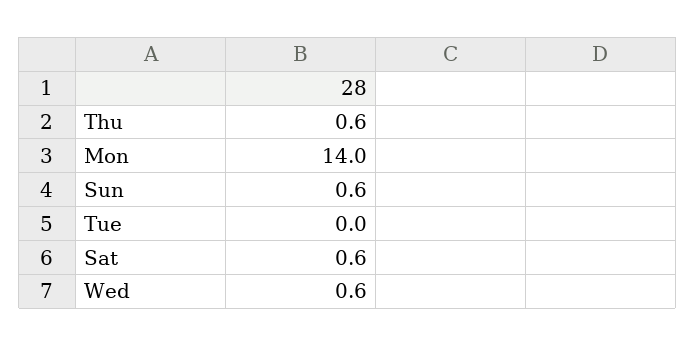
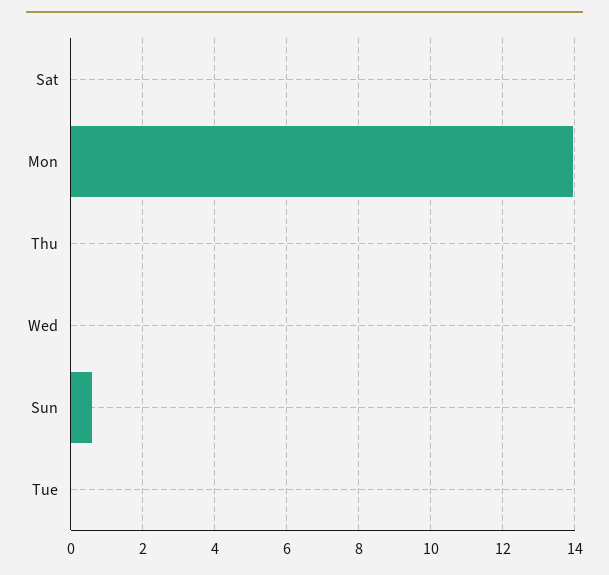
Thu: 0.6 -> 0
Sat: 0.6 -> 0
Wed: 0.6 -> 0

